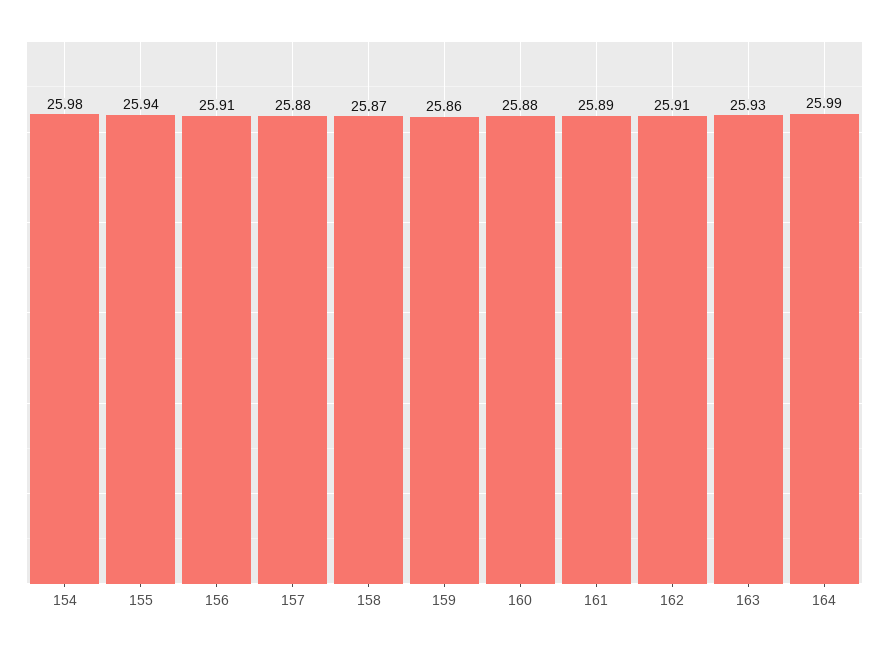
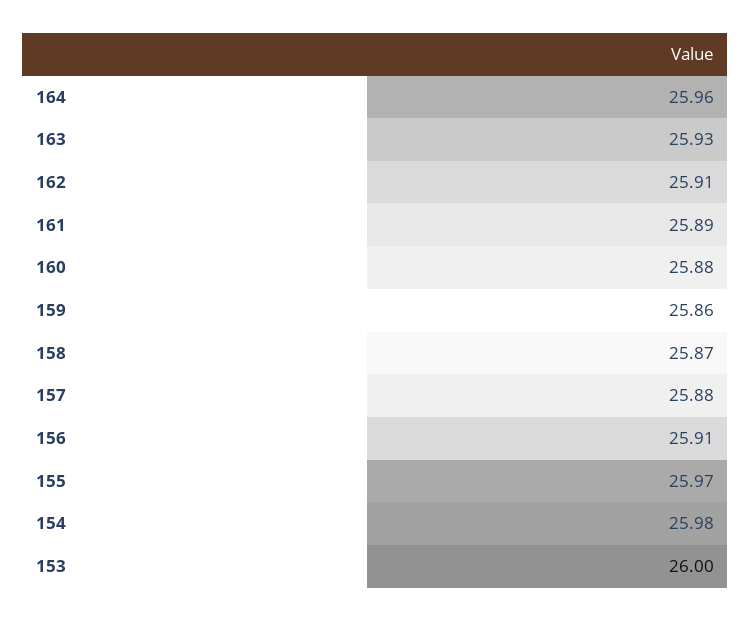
155: 25.94 -> 25.97
164: 25.99 -> 25.96
153: none -> 26

